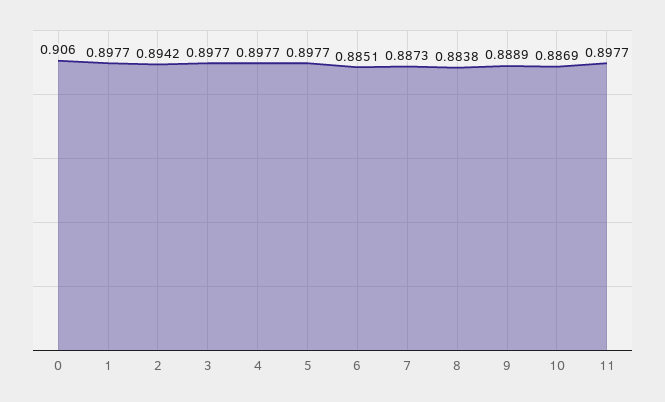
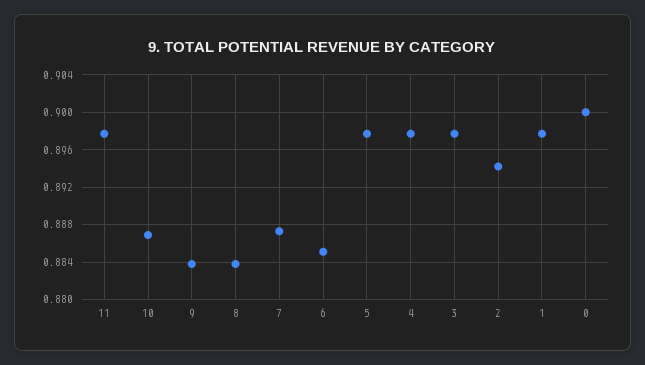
0: 0.906 -> 0.9
9: 0.8889 -> 0.884

